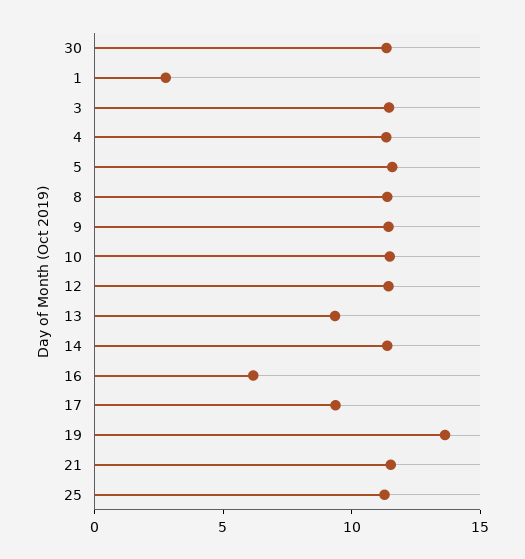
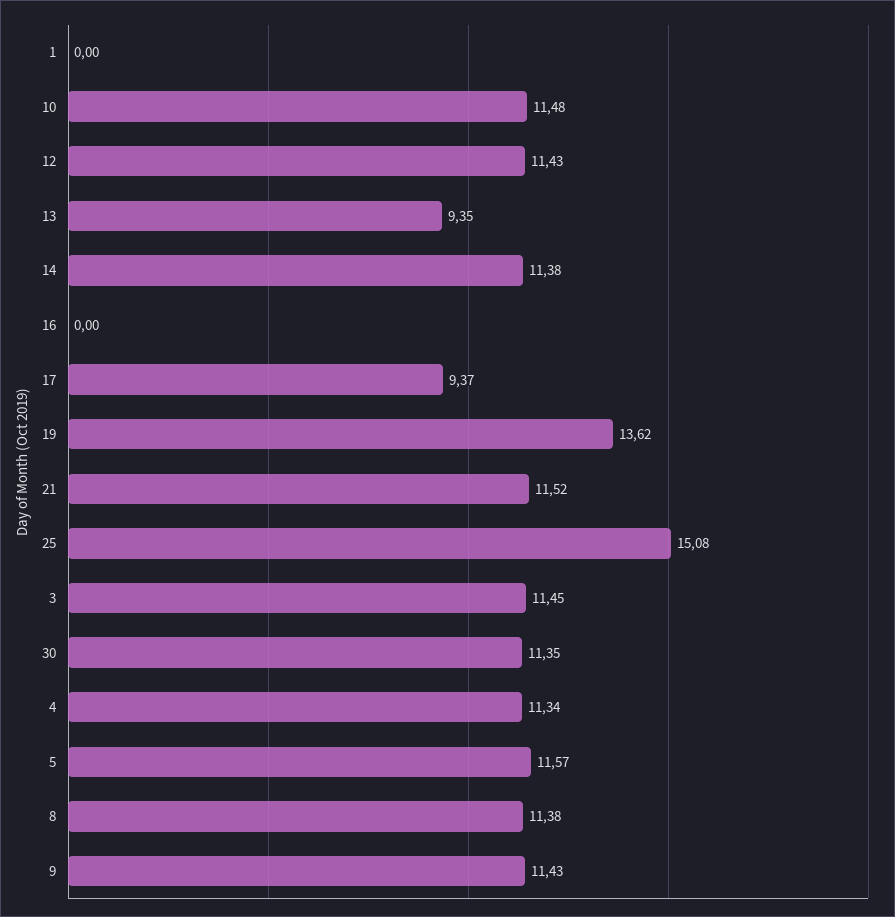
1: 3 -> 0
16: 6 -> 0
25: 11 -> 15.08

